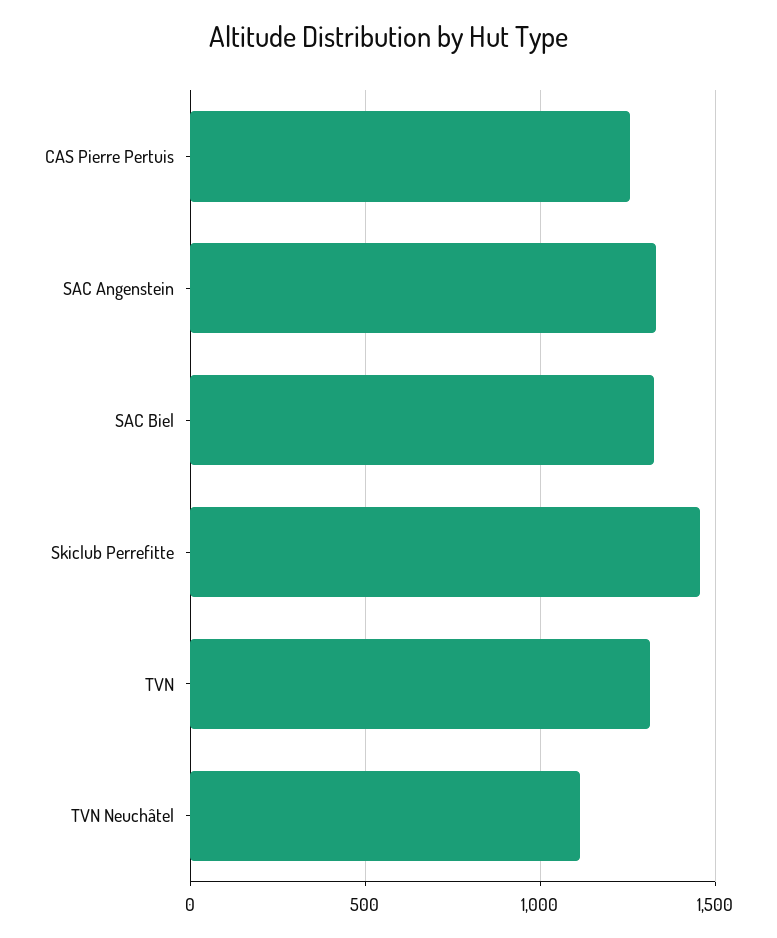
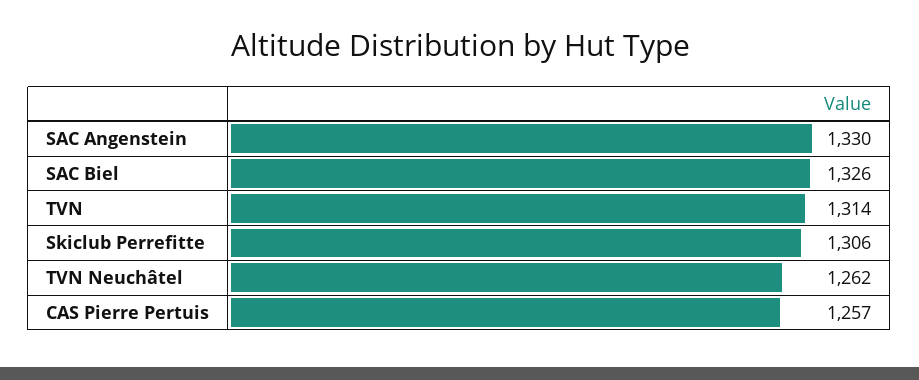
Skiclub Perrefitte: 1450 -> 1306
TVN Neuchâtel: 1100 -> 1262

